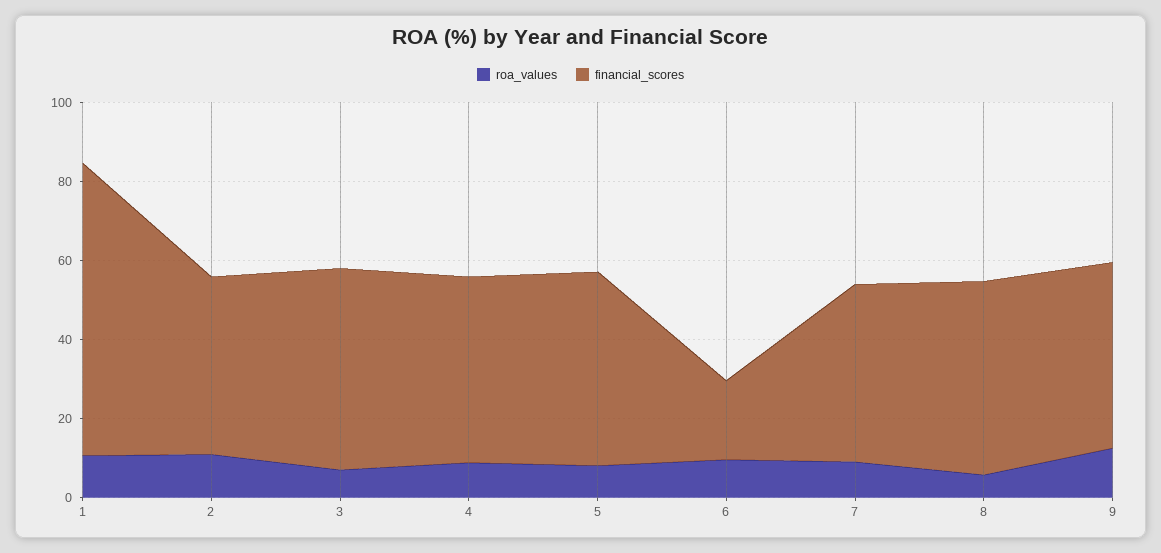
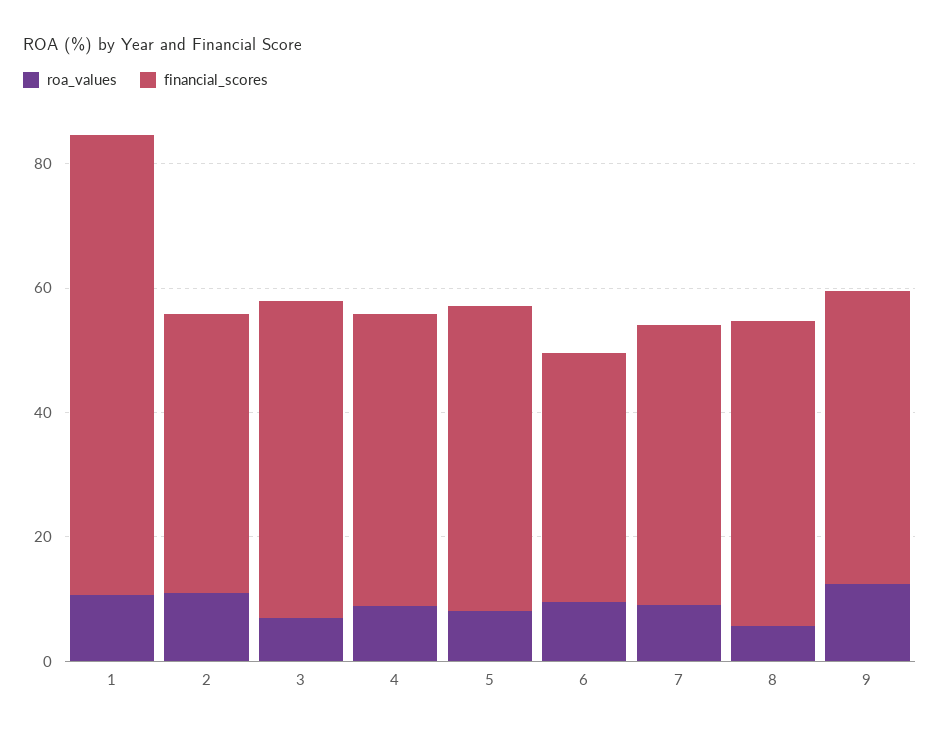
financial_scores, 6: 20 -> 40

